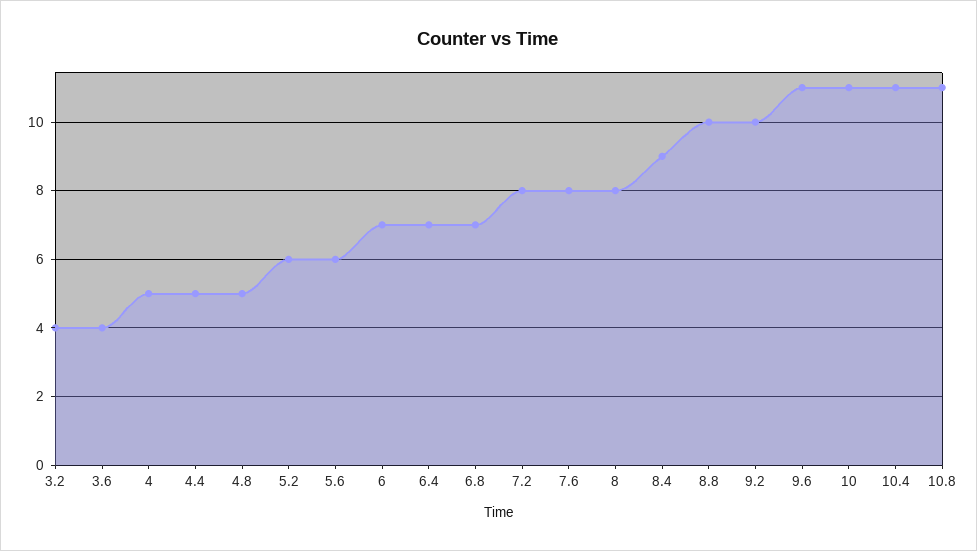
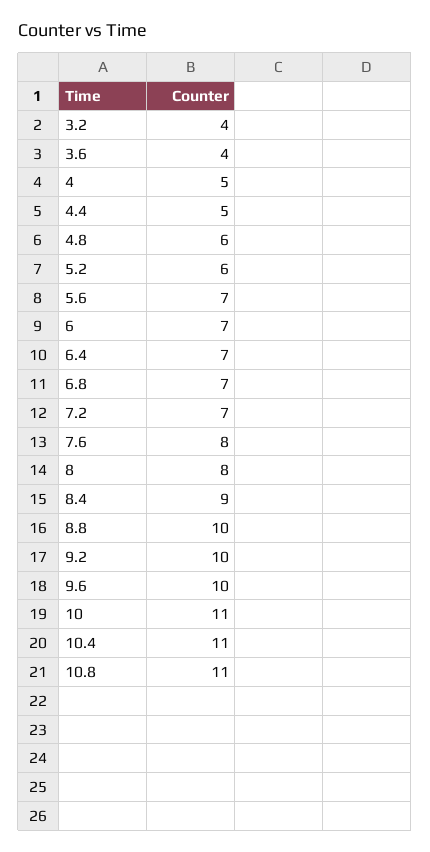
4.8: 5 -> 6
5.6: 6 -> 7
7.2: 8 -> 7
9.6: 11 -> 10

